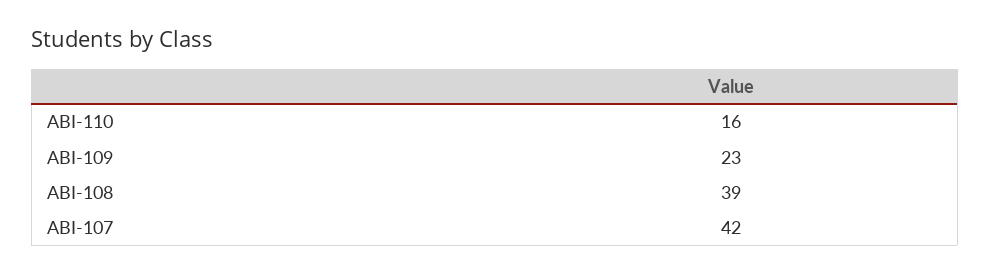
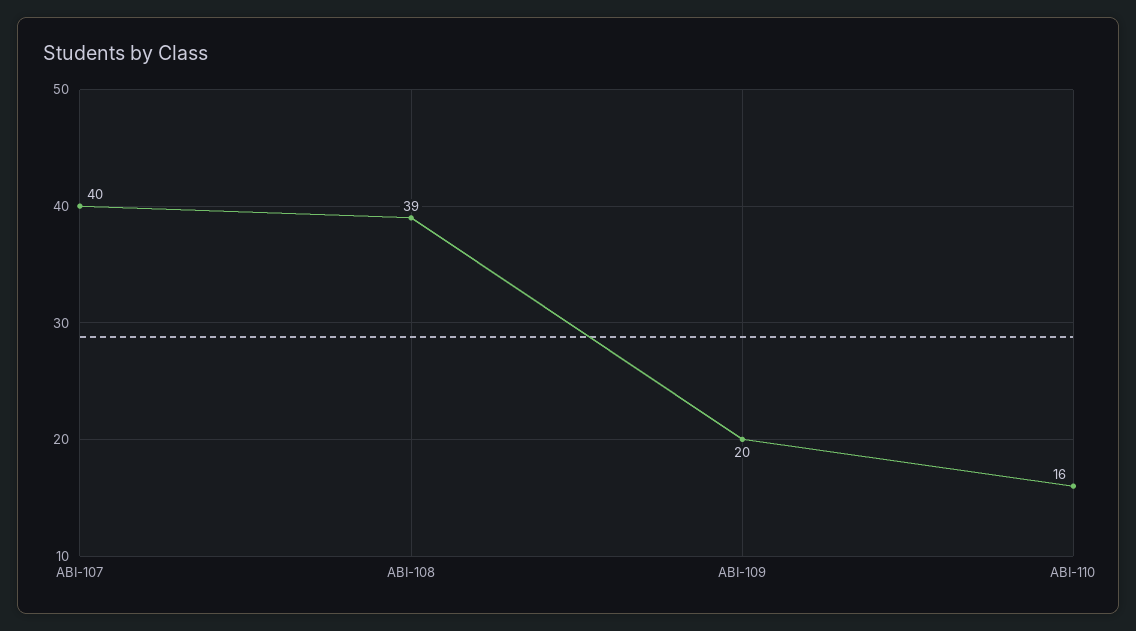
ABI-109: 23 -> 20
ABI-107: 42 -> 40

